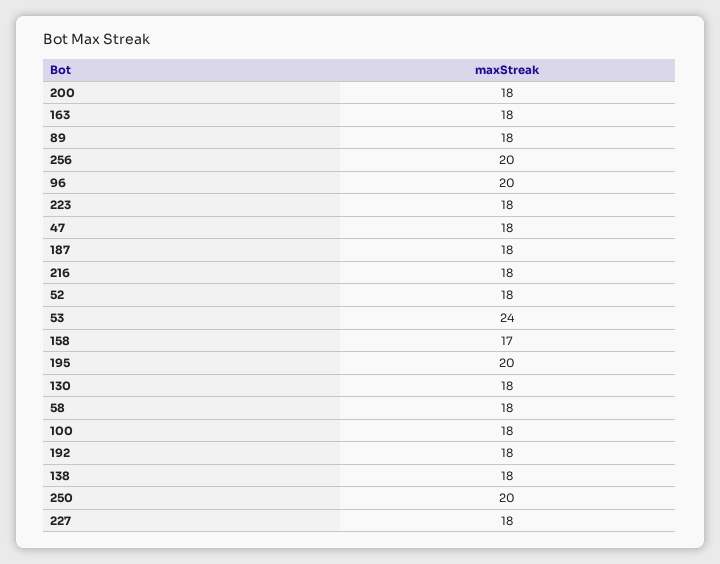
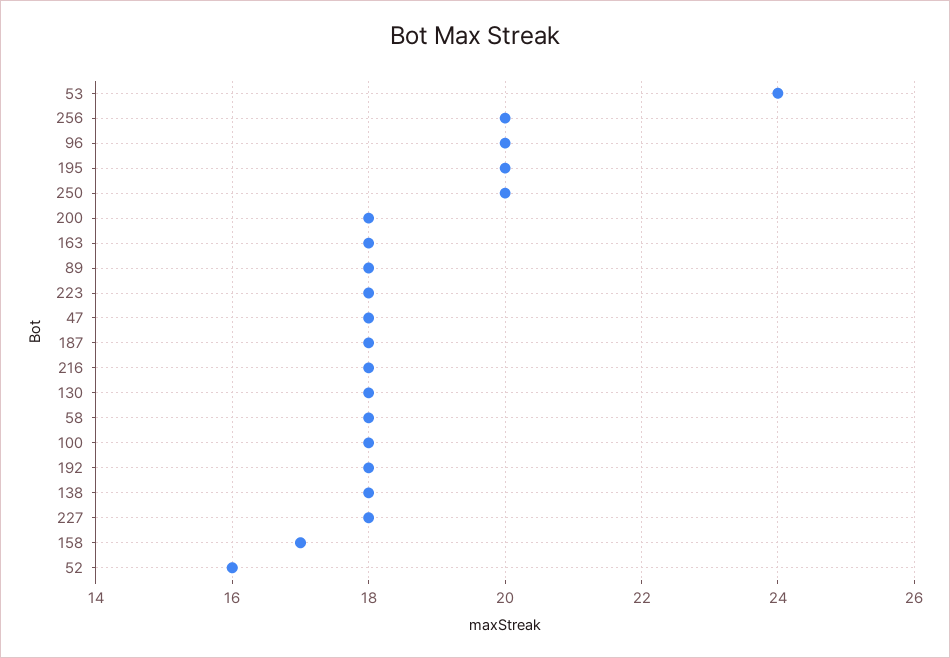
52: 18 -> 16

